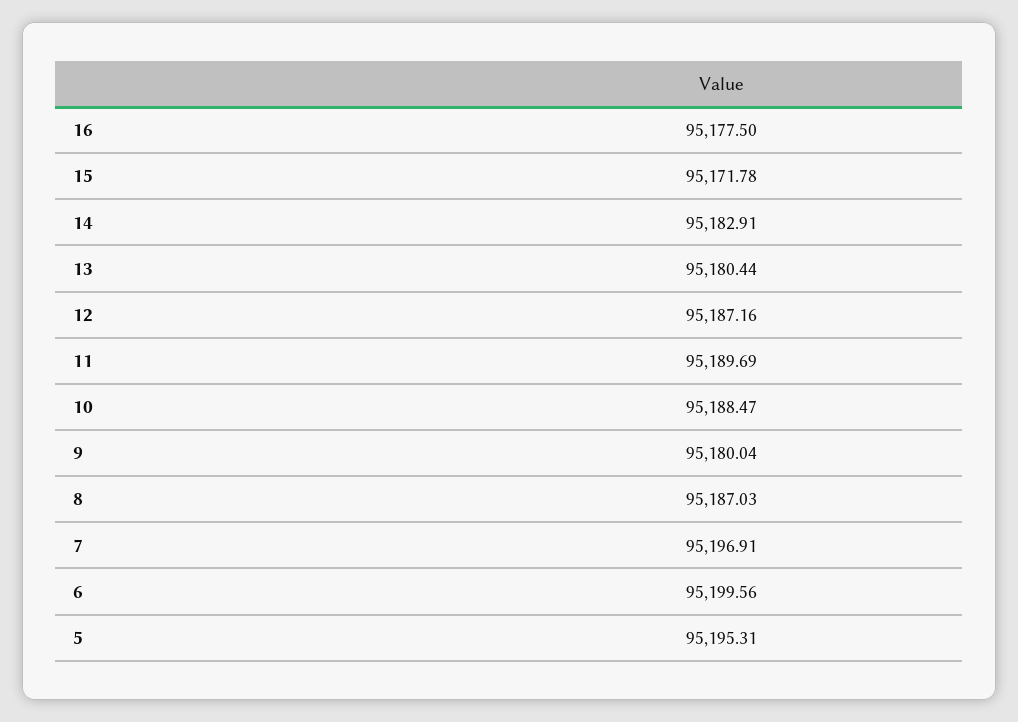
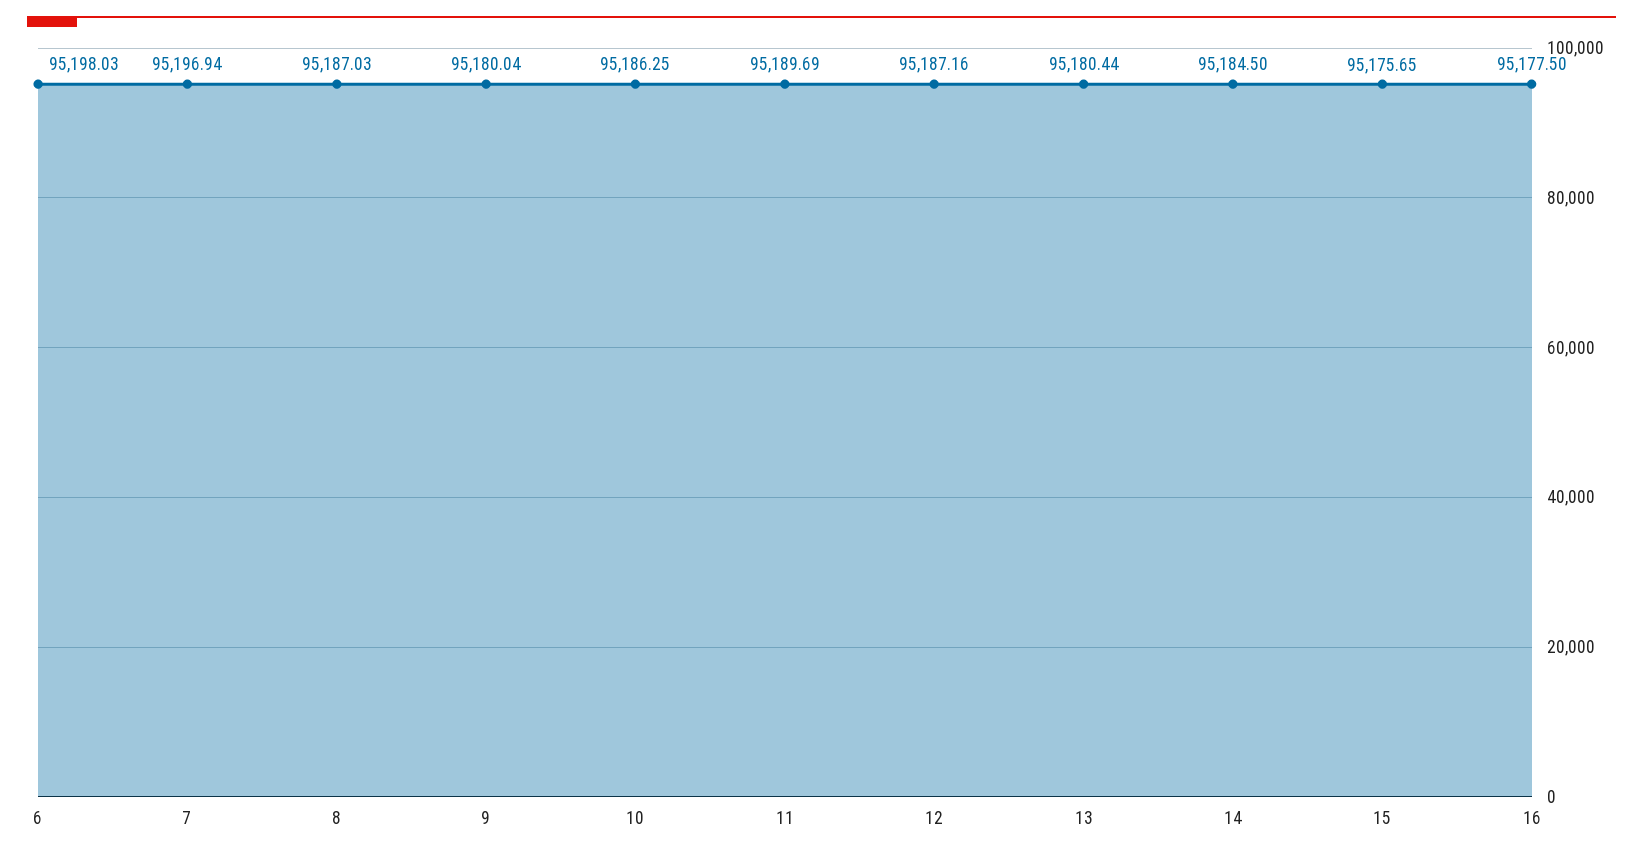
15: 95171.78 -> 95175.65
14: 95182.91 -> 95184.5
10: 95188.47 -> 95186.25
7: 95196.91 -> 95196.94
6: 95199.56 -> 95198.03
5: 95195.31 -> none

